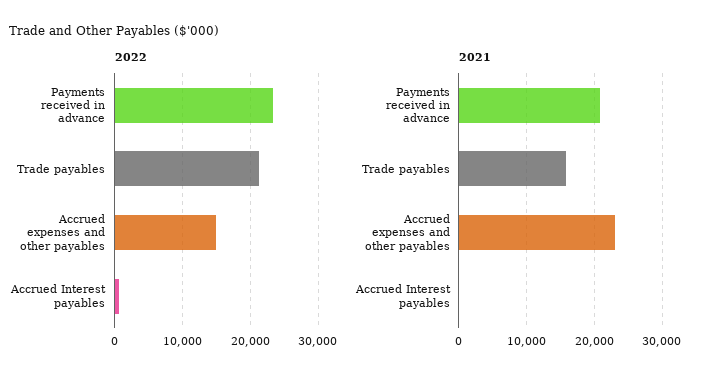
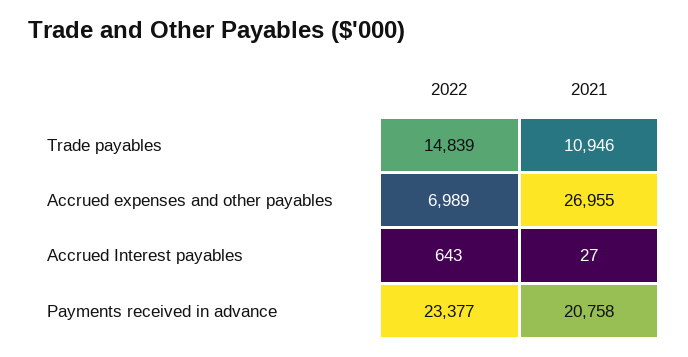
2022, Trade payables: 21000 -> 14839
2022, Accrued expenses and other payables: 15000 -> 6989
2021, Trade payables: 16000 -> 10946
2021, Accrued expenses and other payables: 23000 -> 26955

